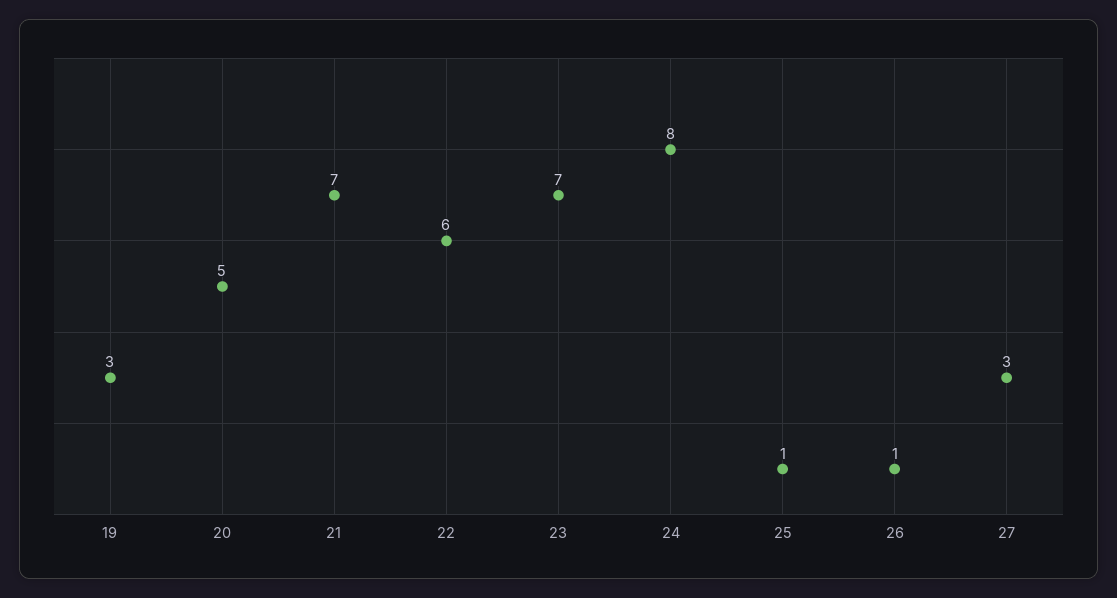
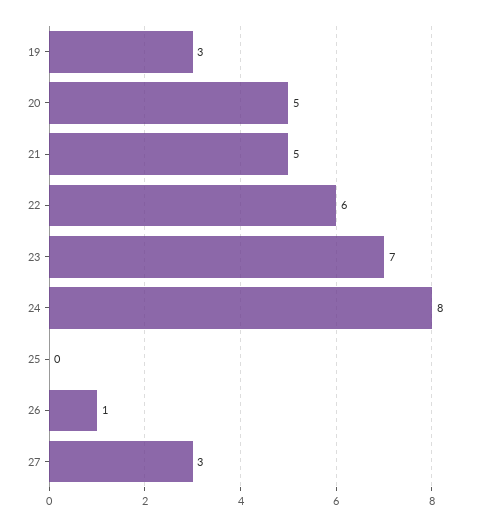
21: 7 -> 5
25: 1 -> 0

